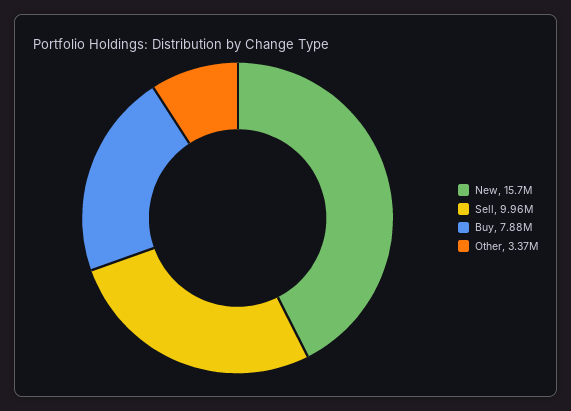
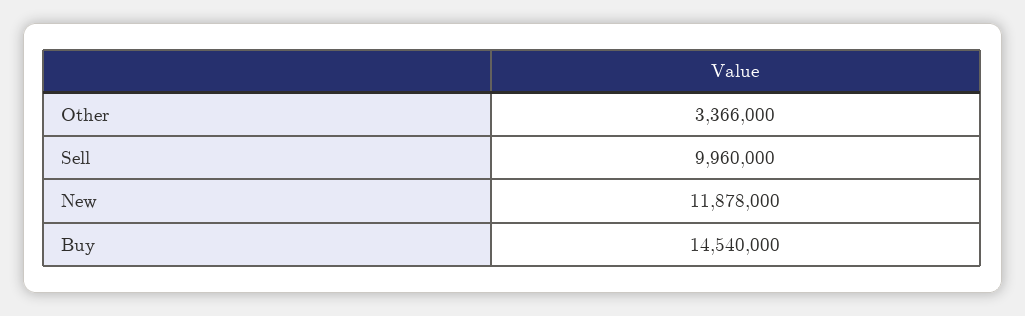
New: 15700000 -> 11878000
Buy: 7880000 -> 14540000

